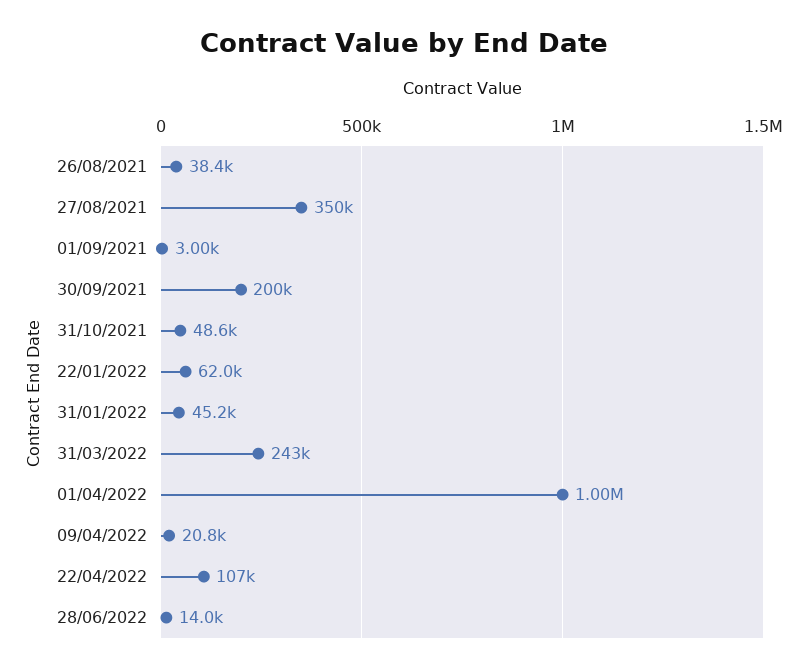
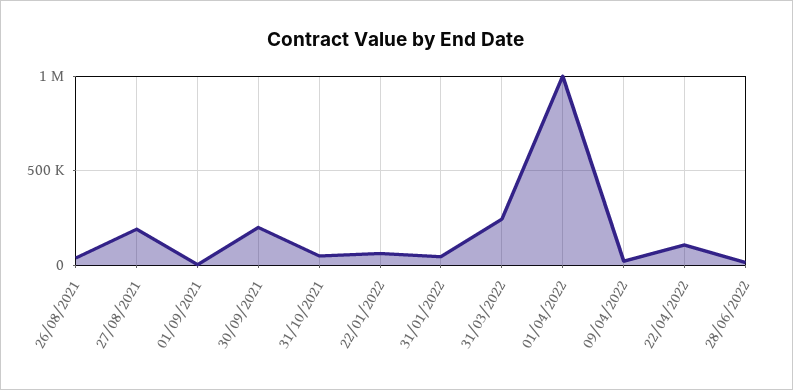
27/08/2021: 350000 -> 200000

